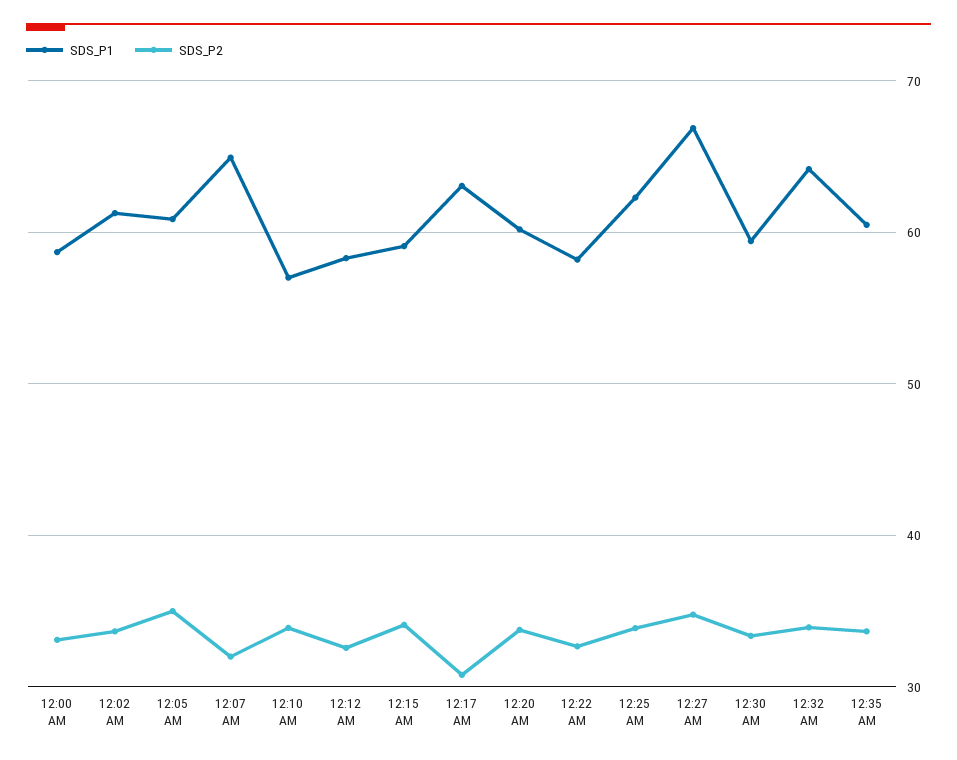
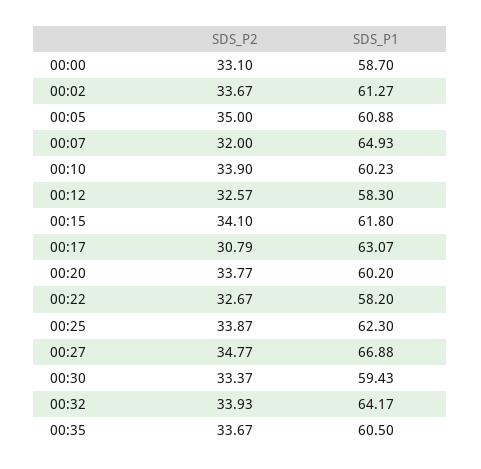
SDS_P1, 12:10 AM: 57 -> 60.23
SDS_P1, 12:15 AM: 59 -> 61.8

